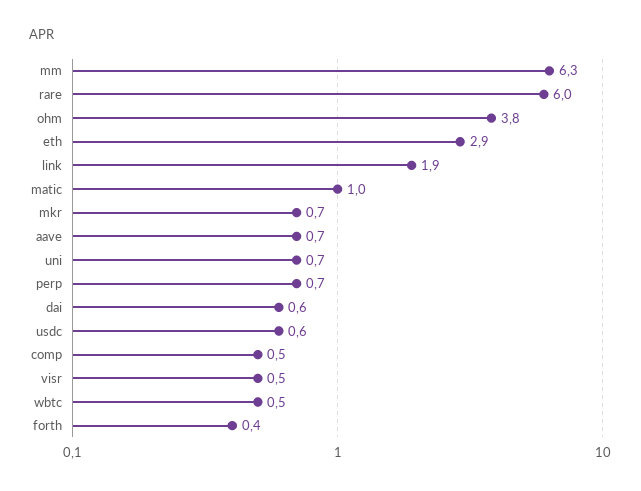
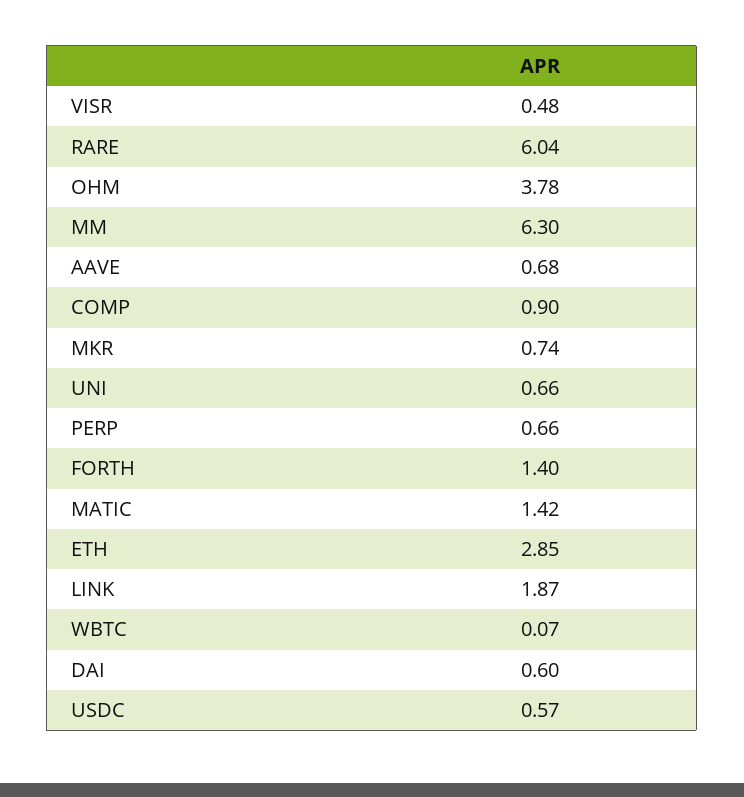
matic: 1 -> 1.42
comp: 0.5 -> 0.9
wbtc: 0.5 -> 0.07
forth: 0.4 -> 1.4

